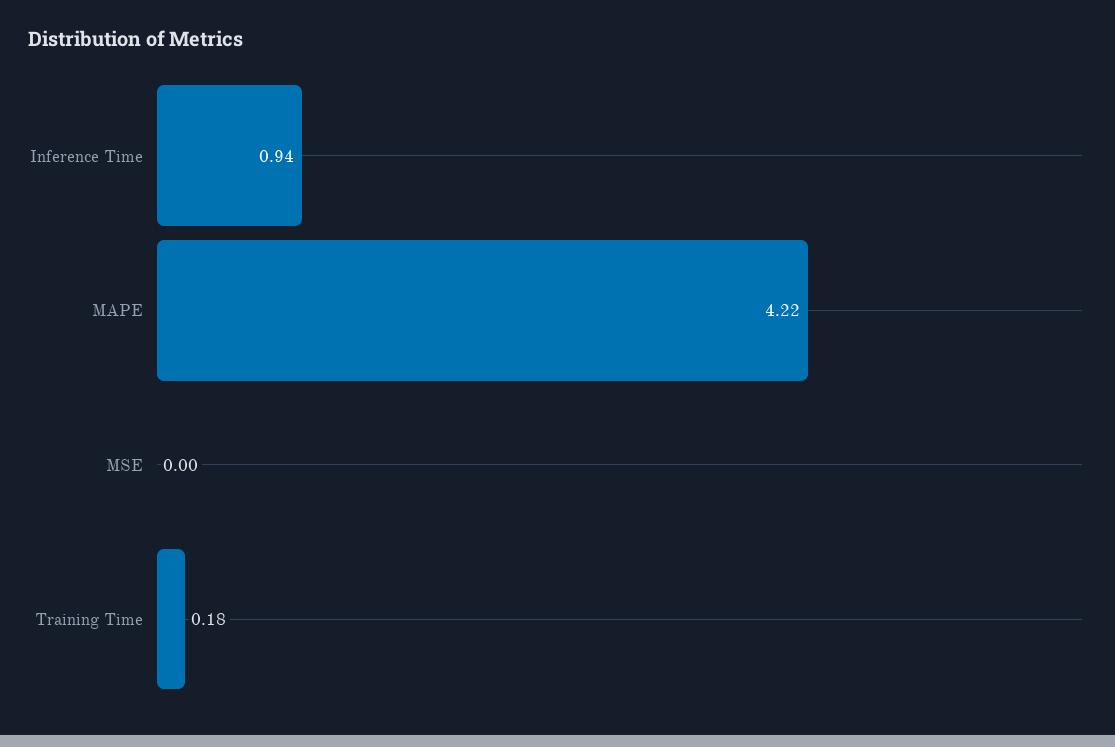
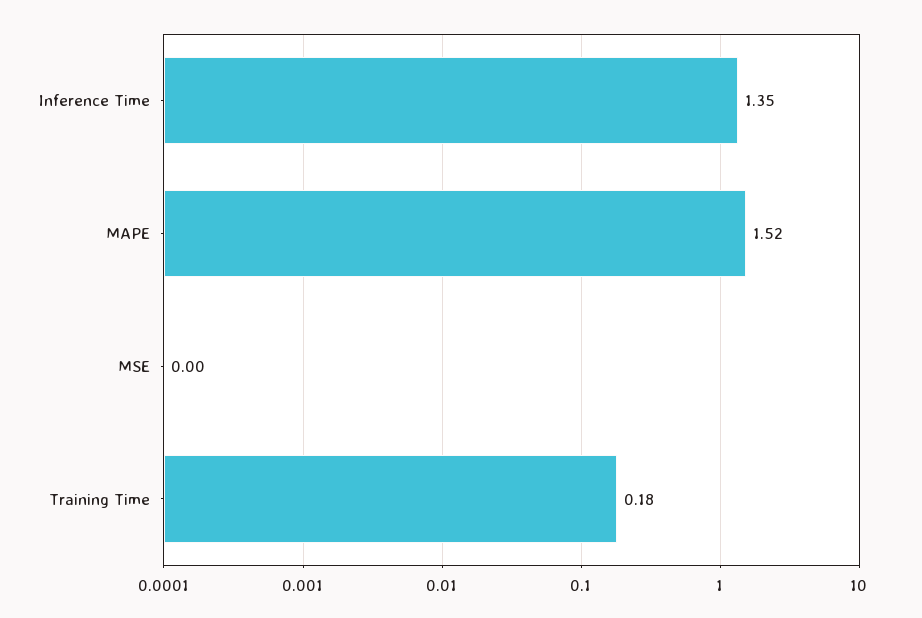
Inference Time: 0.94 -> 1.35
MAPE: 4.22 -> 1.52

